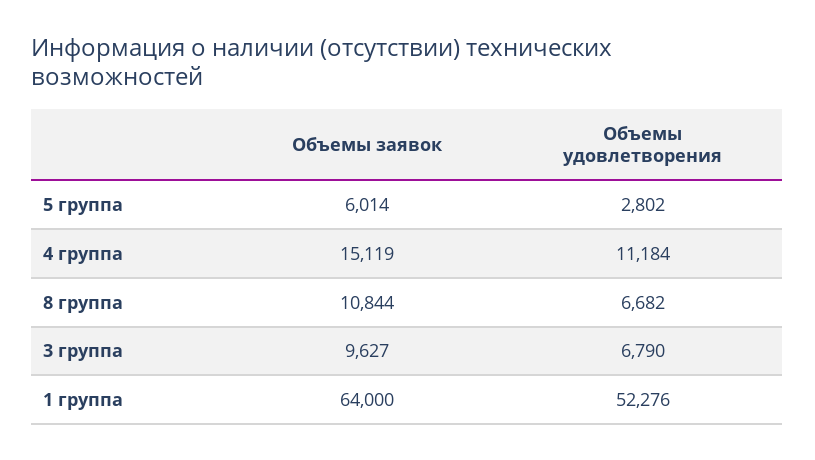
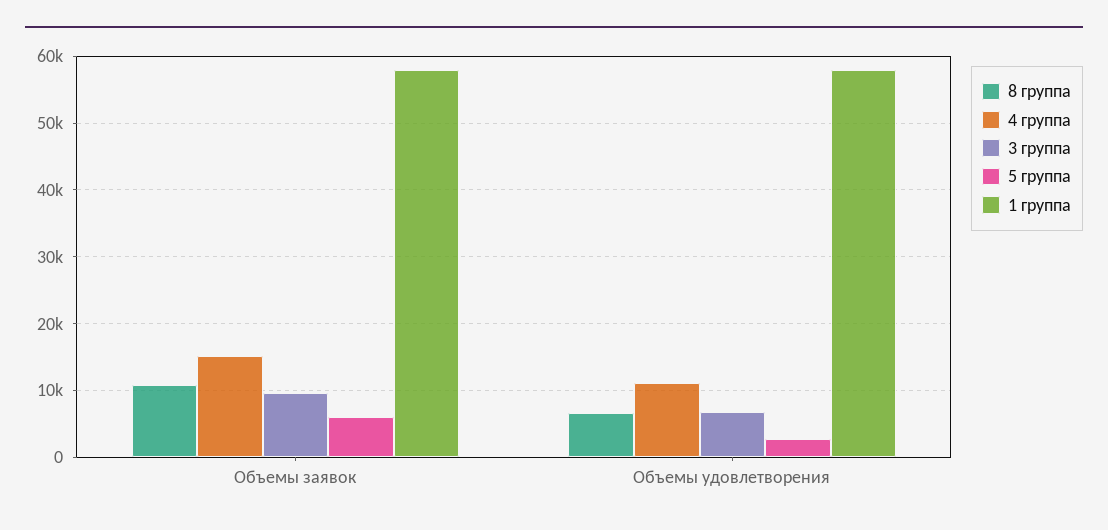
1 группа, Объемы заявок: 64000 -> 58000
1 группа, Объемы удовлетворения: 52276 -> 58000

